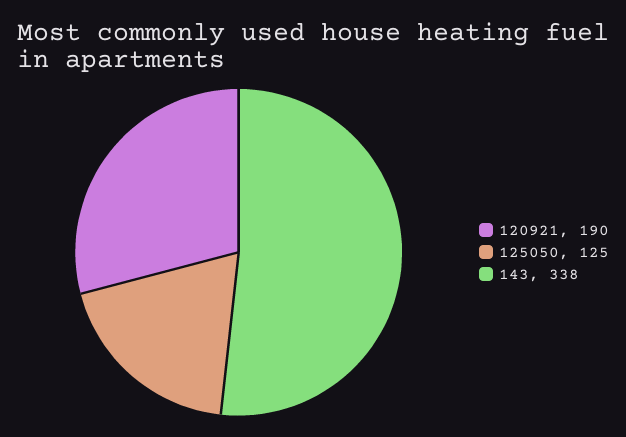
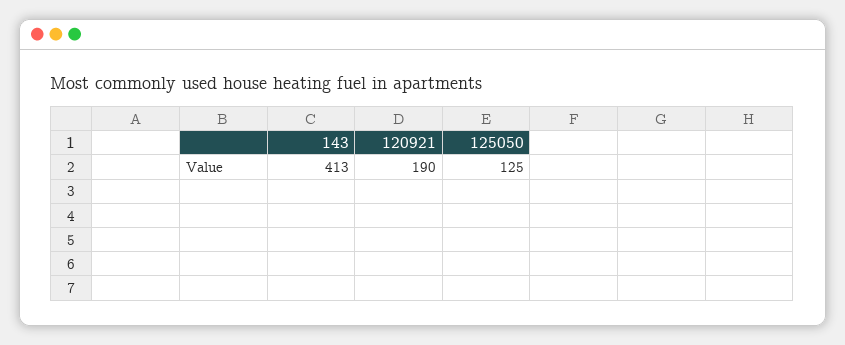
143: 338 -> 413

